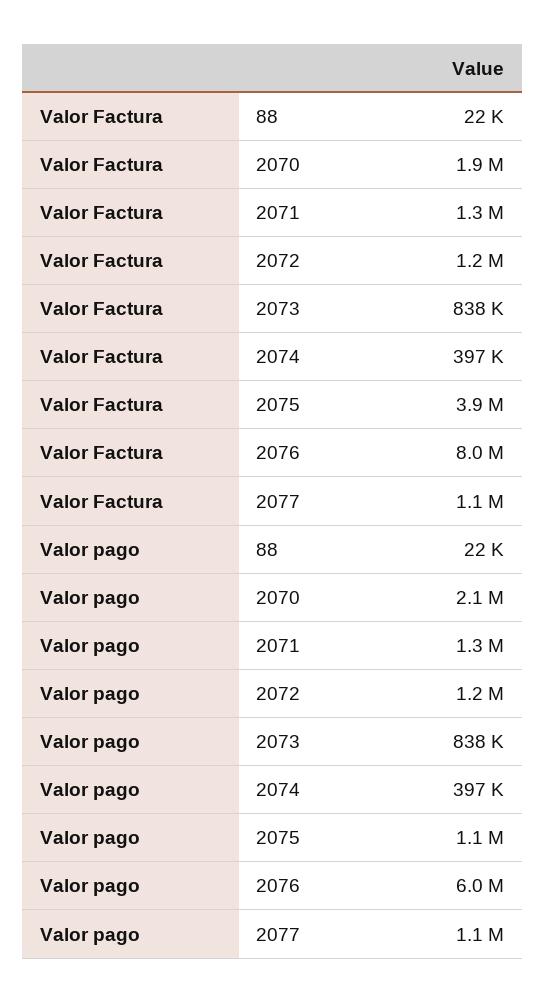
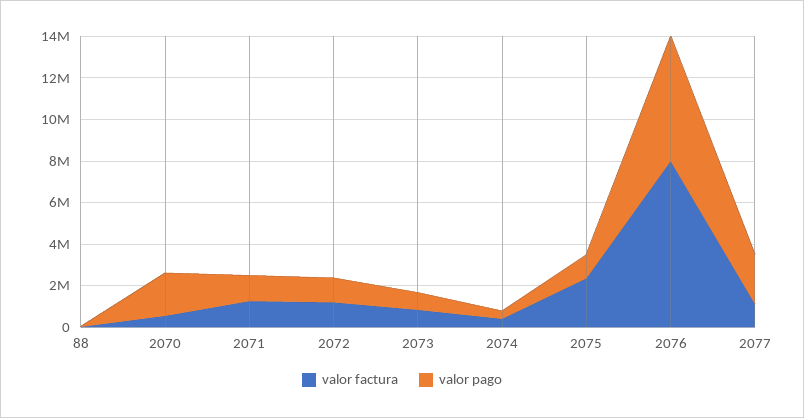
Valor Factura, 2070: 1900000 -> 500000
Valor Factura, 2075: 3900000 -> 2500000
Valor pago, 2077: 1100000 -> 2500000

